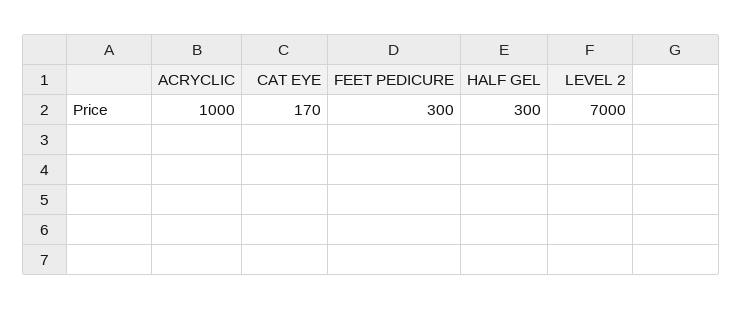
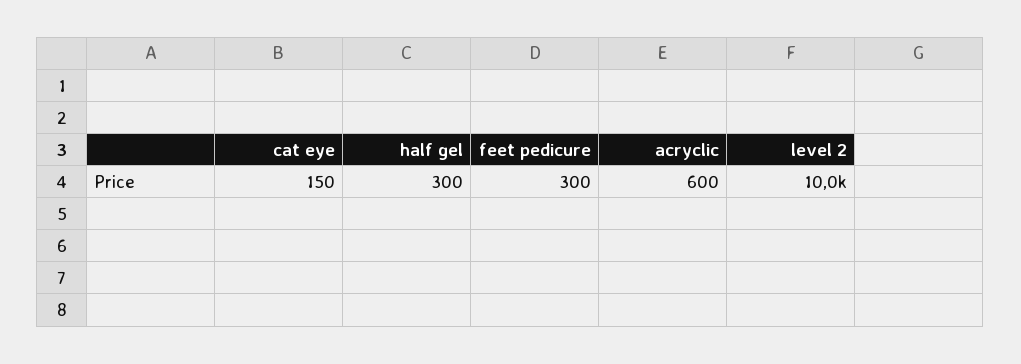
ACRYCLIC: 1000 -> 600
CAT EYE: 170 -> 150
LEVEL 2: 7000 -> 10000

